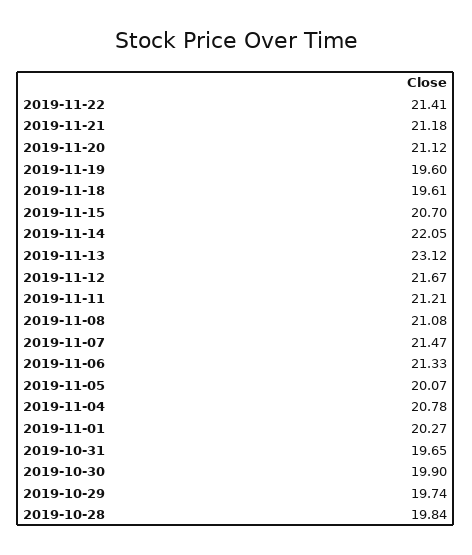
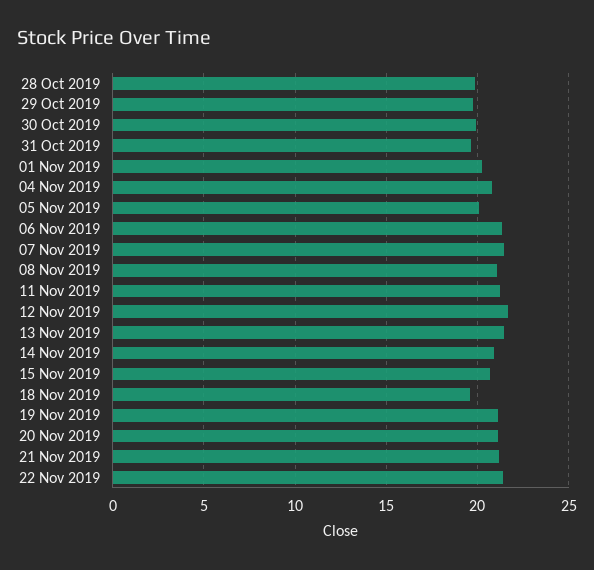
2019-11-19: 19.6 -> 21
2019-11-14: 22.05 -> 21
2019-11-13: 23.12 -> 21.5

